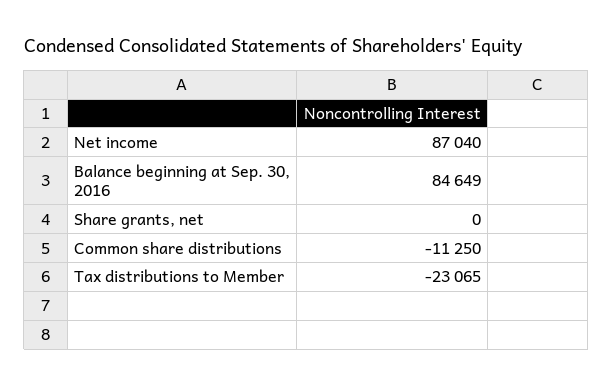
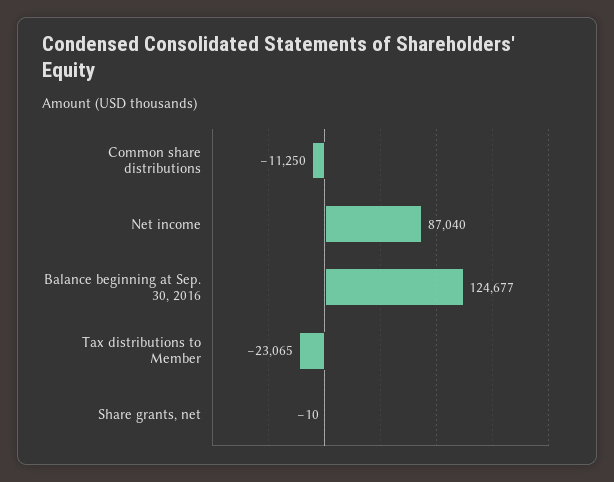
Balance beginning at Sep. 30, 2016: 84649 -> 124677
Share grants, net: 0 -> -10

